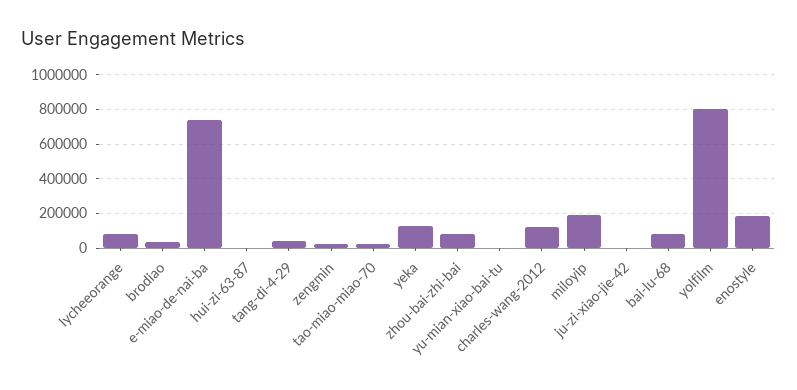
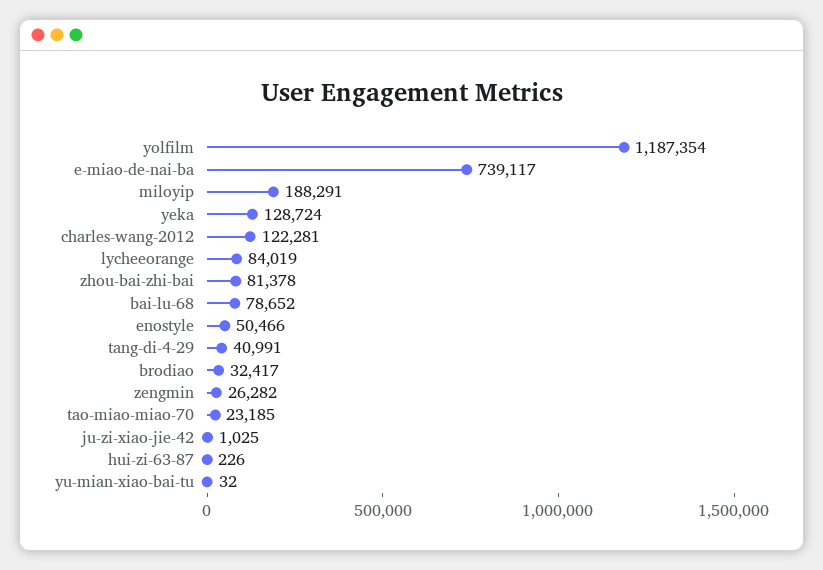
yolfilm: 800000 -> 1187354
enostyle: 200000 -> 50466

